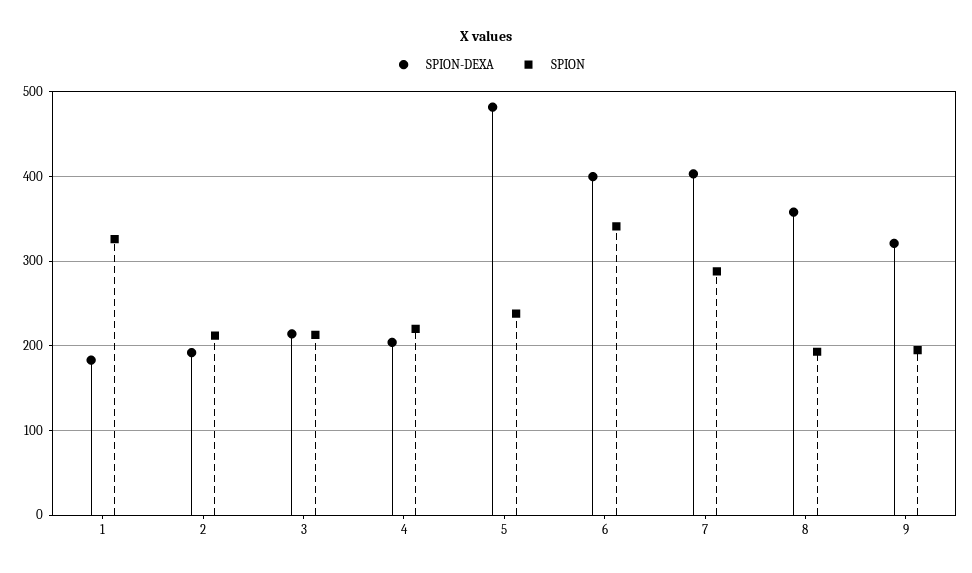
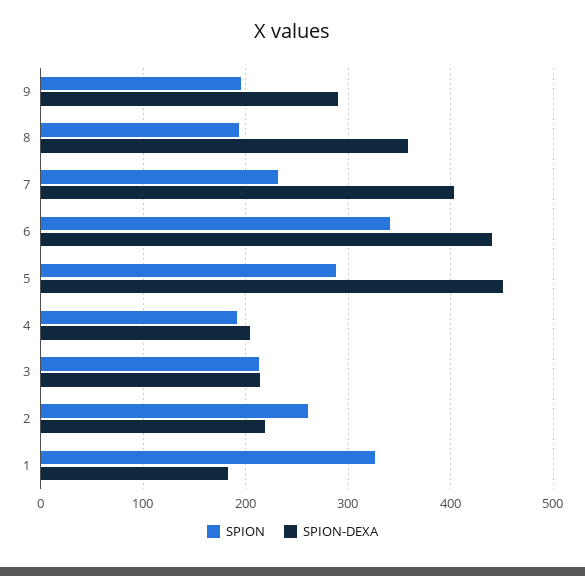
SPION-DEXA, 2: 190 -> 220
SPION, 2: 210 -> 260
SPION, 4: 220 -> 190
SPION-DEXA, 5: 480 -> 450
SPION, 5: 240 -> 290
SPION-DEXA, 6: 400 -> 440
SPION, 7: 290 -> 230
SPION-DEXA, 9: 320 -> 290

